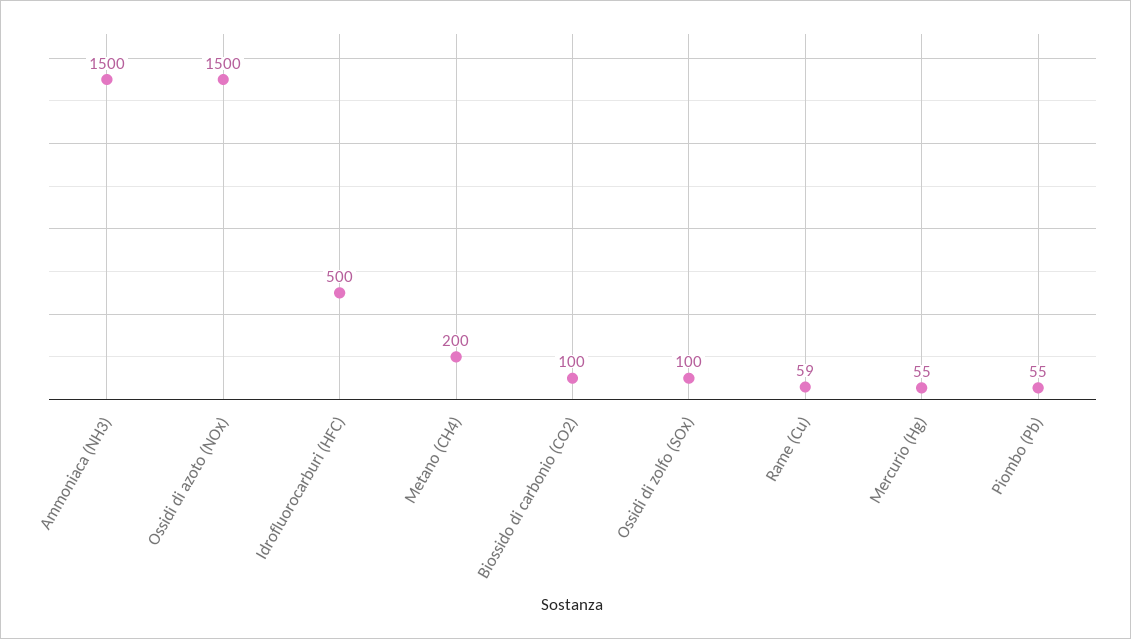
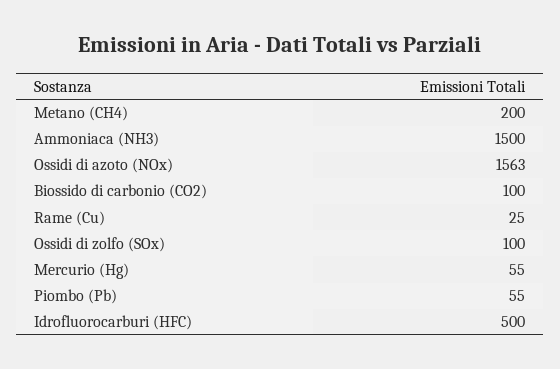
Ossidi di azoto (NOx): 1500 -> 1563
Rame (Cu): 59 -> 25

